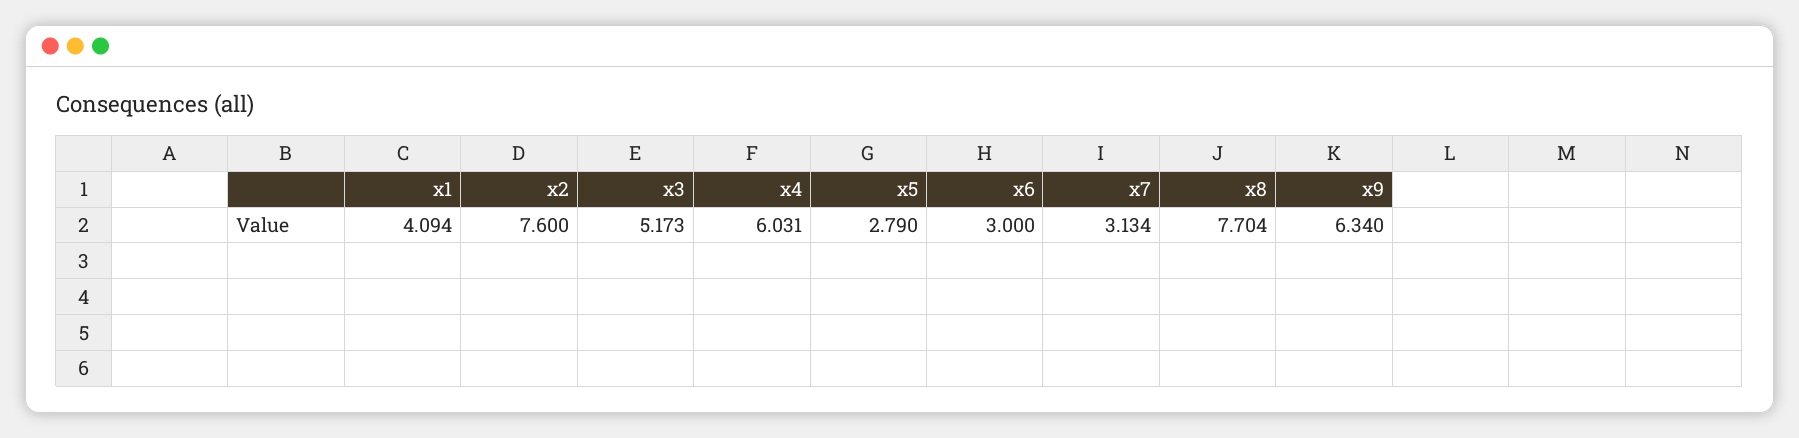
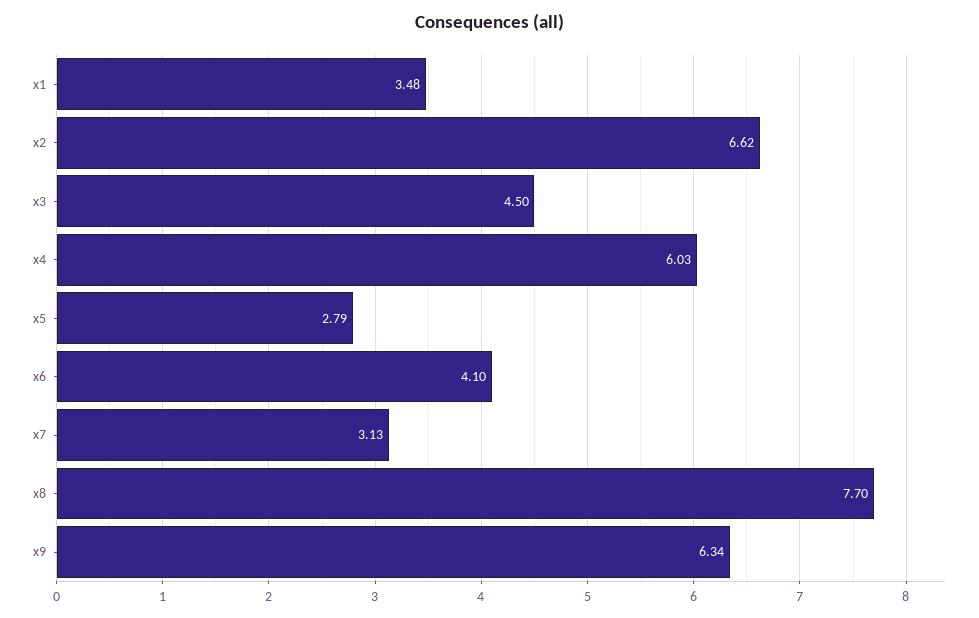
x1: 4.094 -> 3.48
x2: 7.6 -> 6.62
x3: 5.173 -> 4.5
x6: 3 -> 4.1

